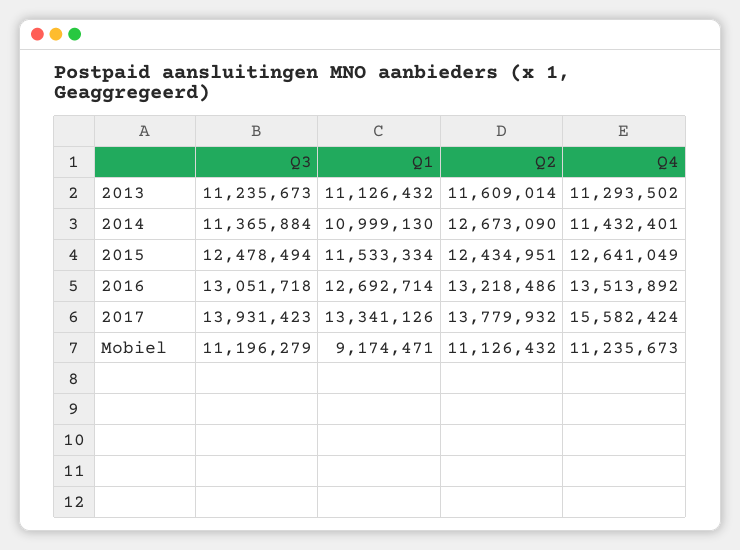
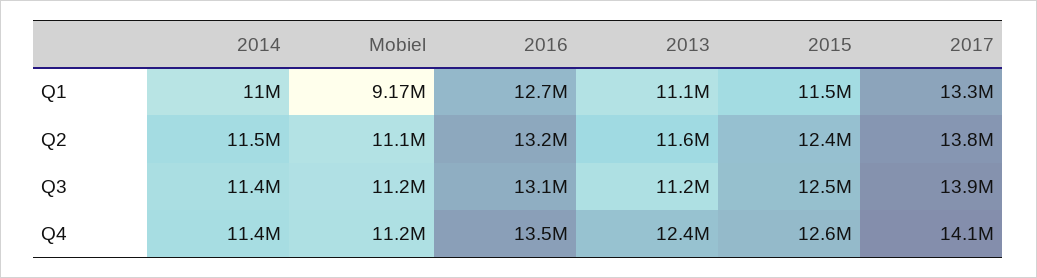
Q4, 2013: 11293502 -> 12400000
Q2, 2014: 12673090 -> 11500000
Q4, 2017: 15582424 -> 14100000

